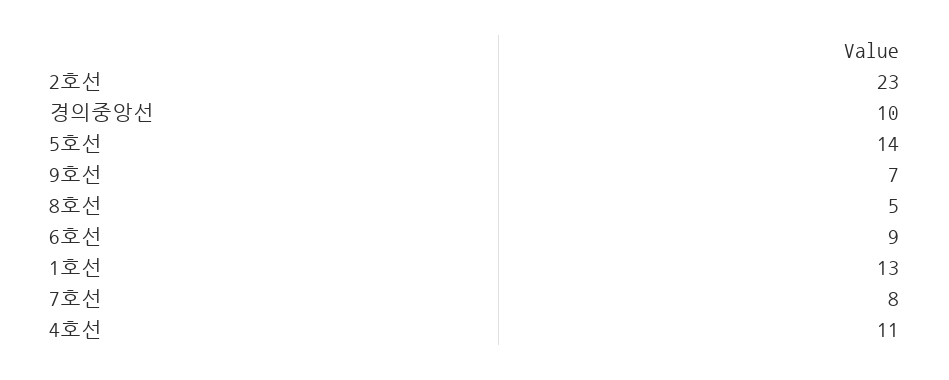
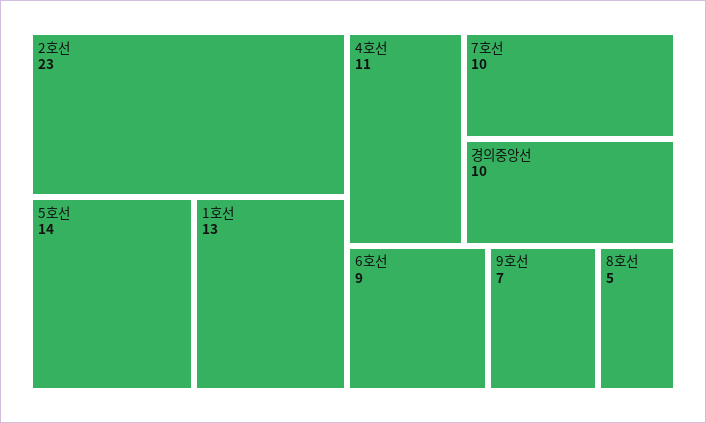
7호선: 8 -> 10

